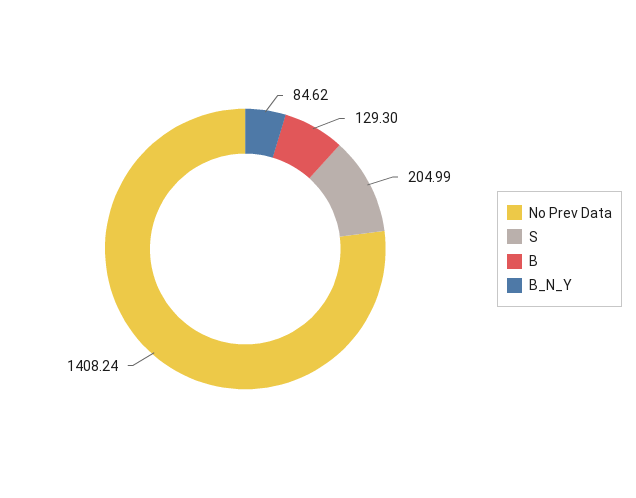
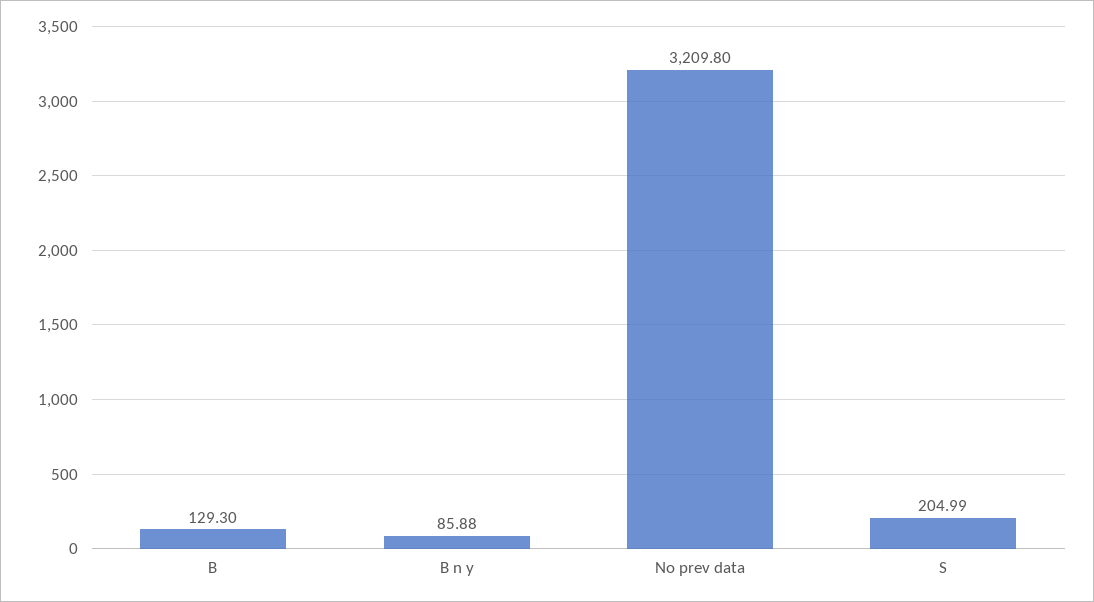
No Prev Data: 1408.24 -> 3209.8
B_N_Y: 84.62 -> 85.88

